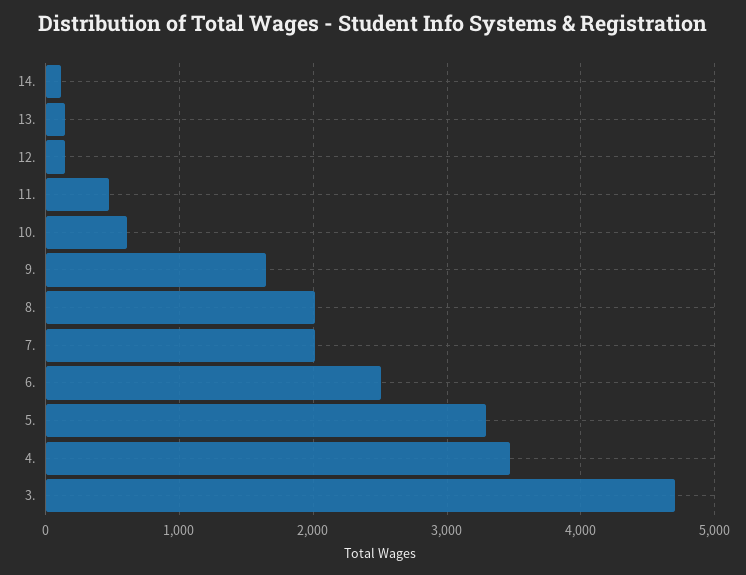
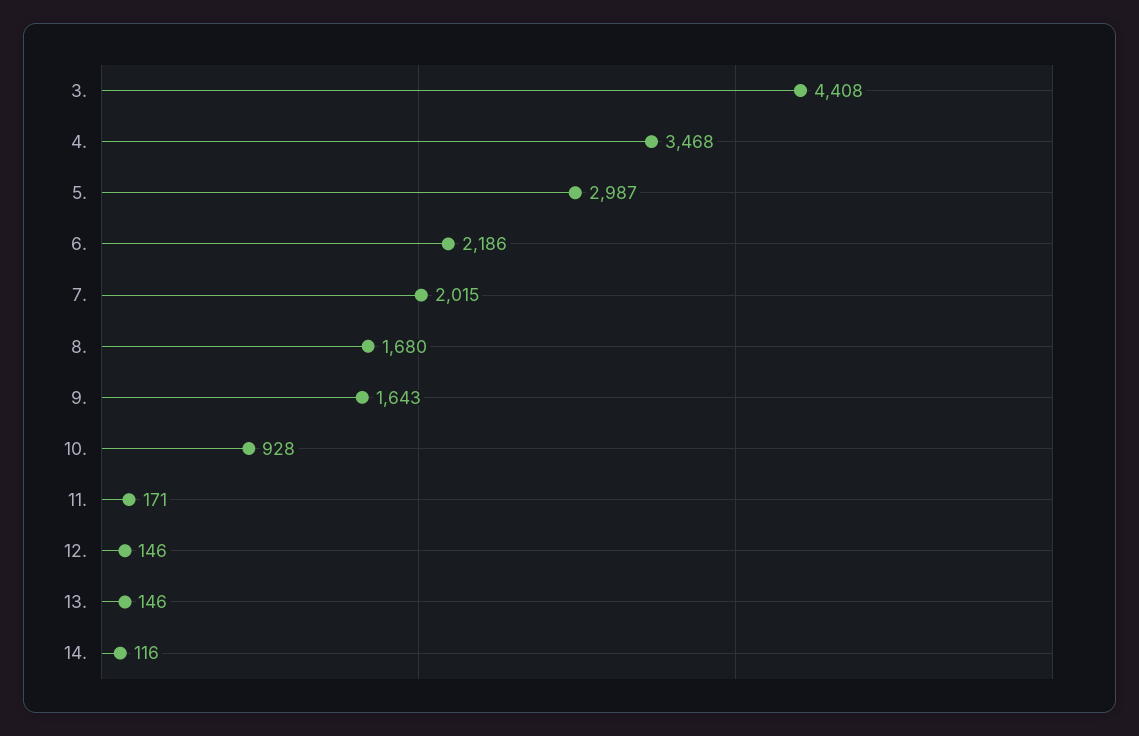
11.: 500 -> 171
10.: 600 -> 928
8.: 2000 -> 1680
6.: 2500 -> 2186
5.: 3300 -> 2987
3.: 4700 -> 4408

